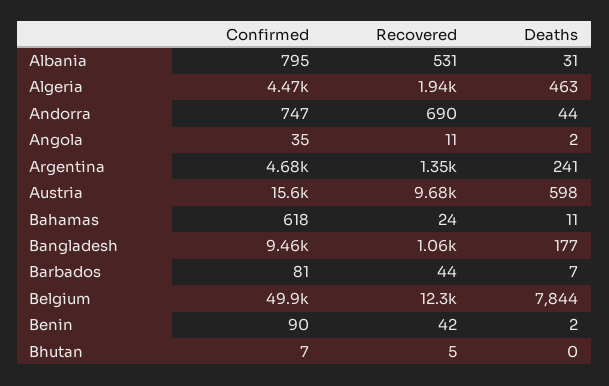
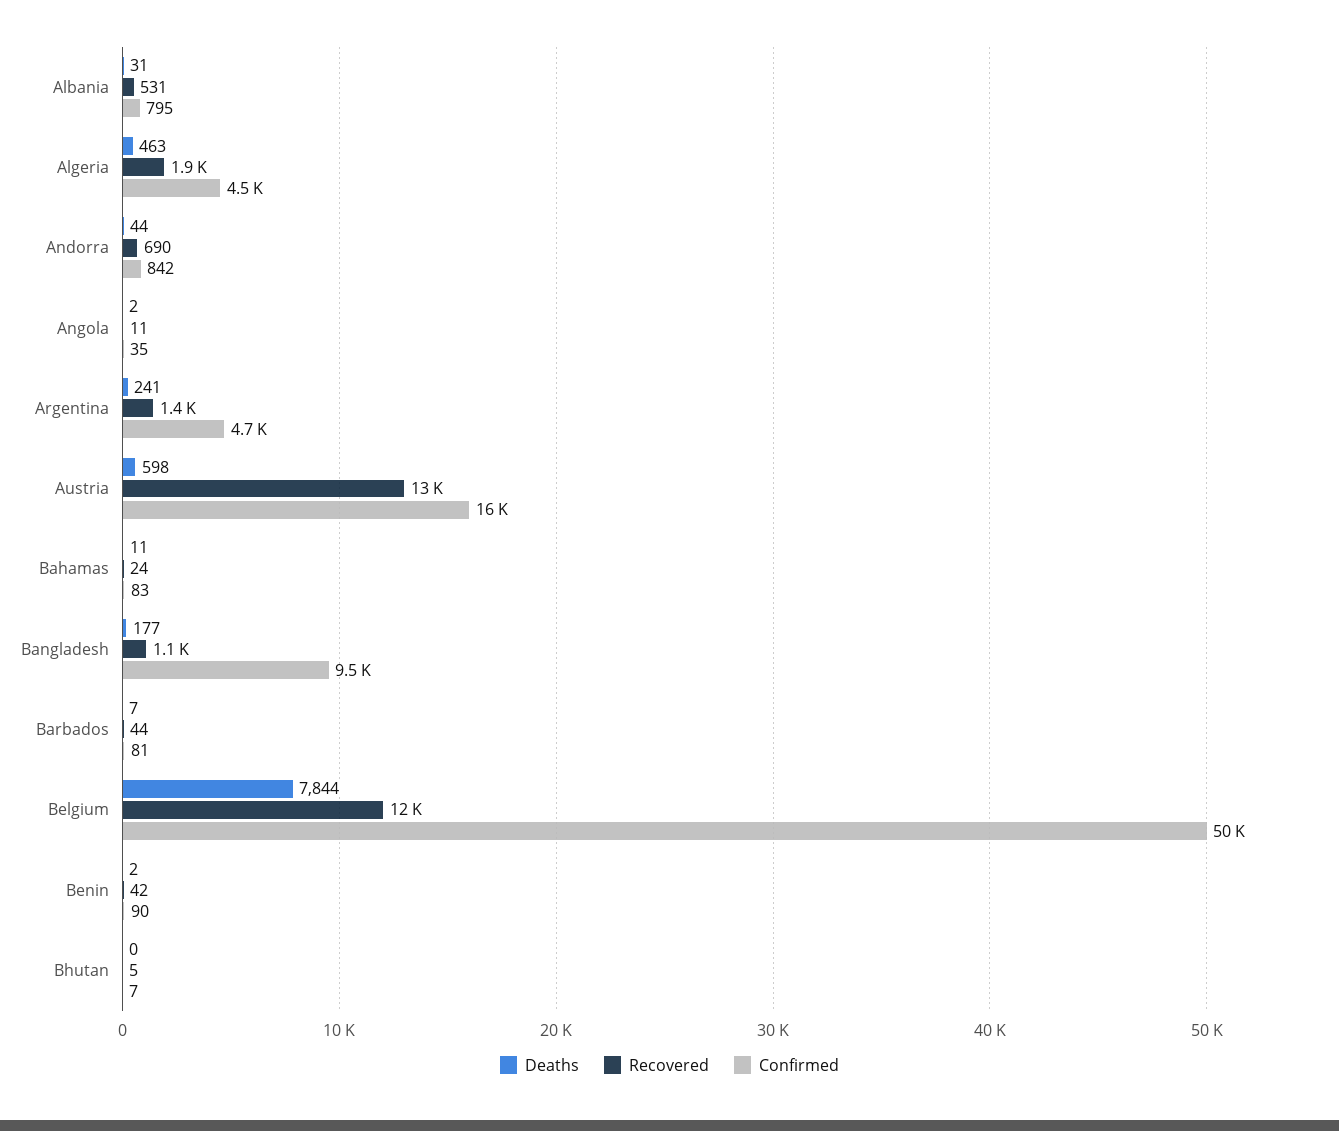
Confirmed, Andorra: 747 -> 842
Recovered, Austria: 9680 -> 13000
Confirmed, Bahamas: 618 -> 83

